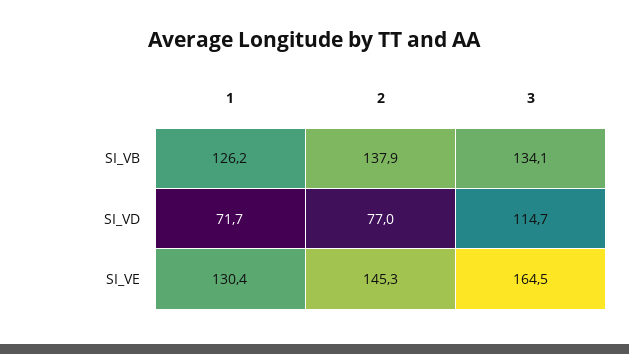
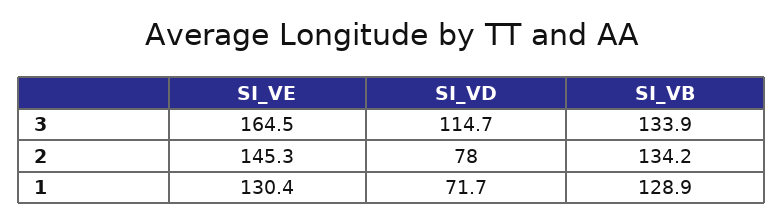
1, SI_VB: 126.2 -> 128.9
2, SI_VB: 137.9 -> 134.2
3, SI_VB: 134.1 -> 133.9
2, SI_VD: 77 -> 78

